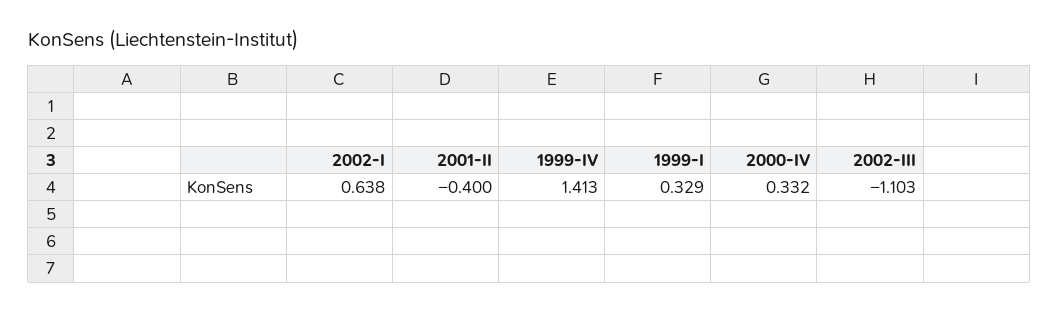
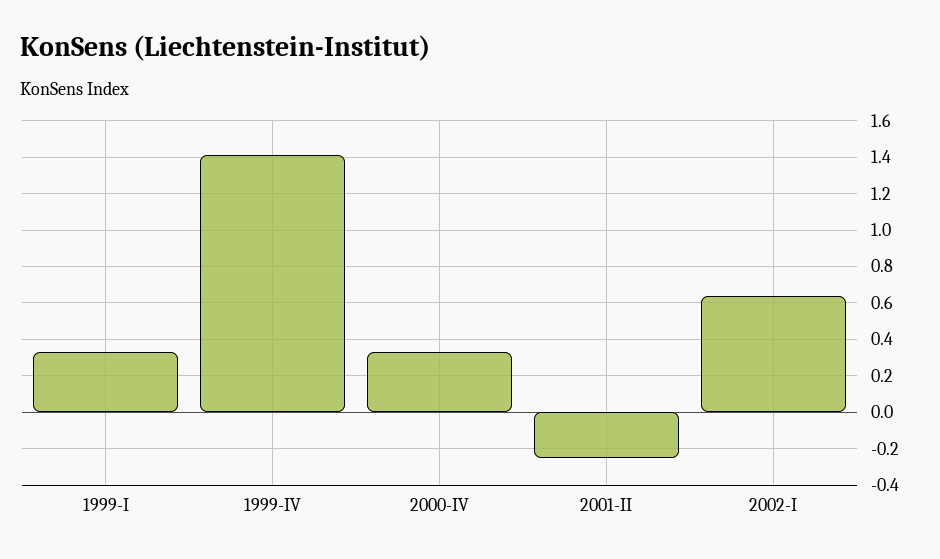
2001-II: -0.4 -> -0.25
2002-III: -1.103 -> none

